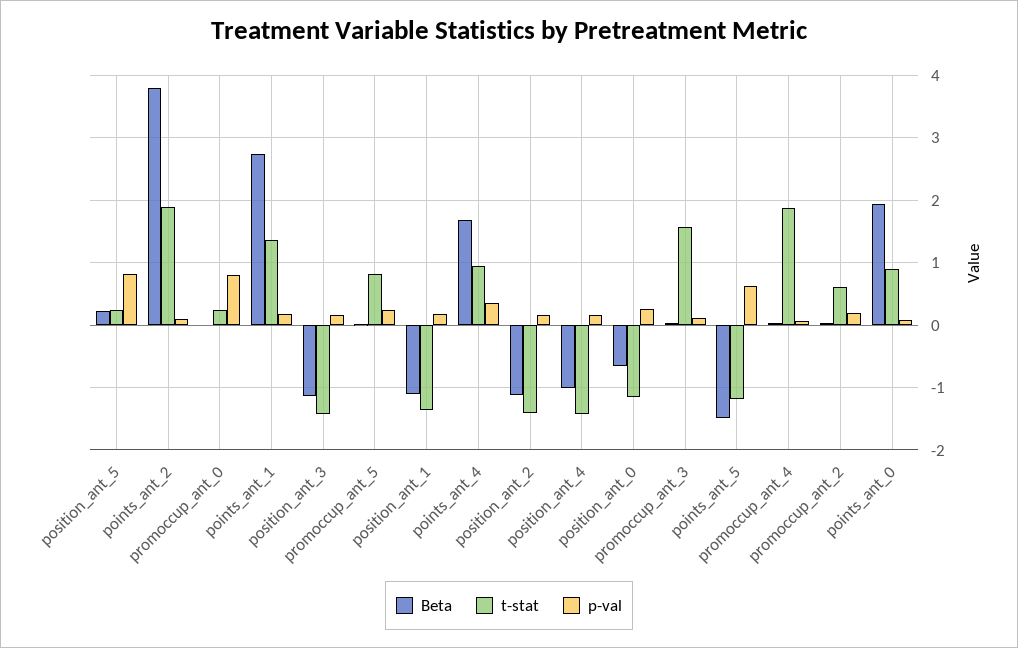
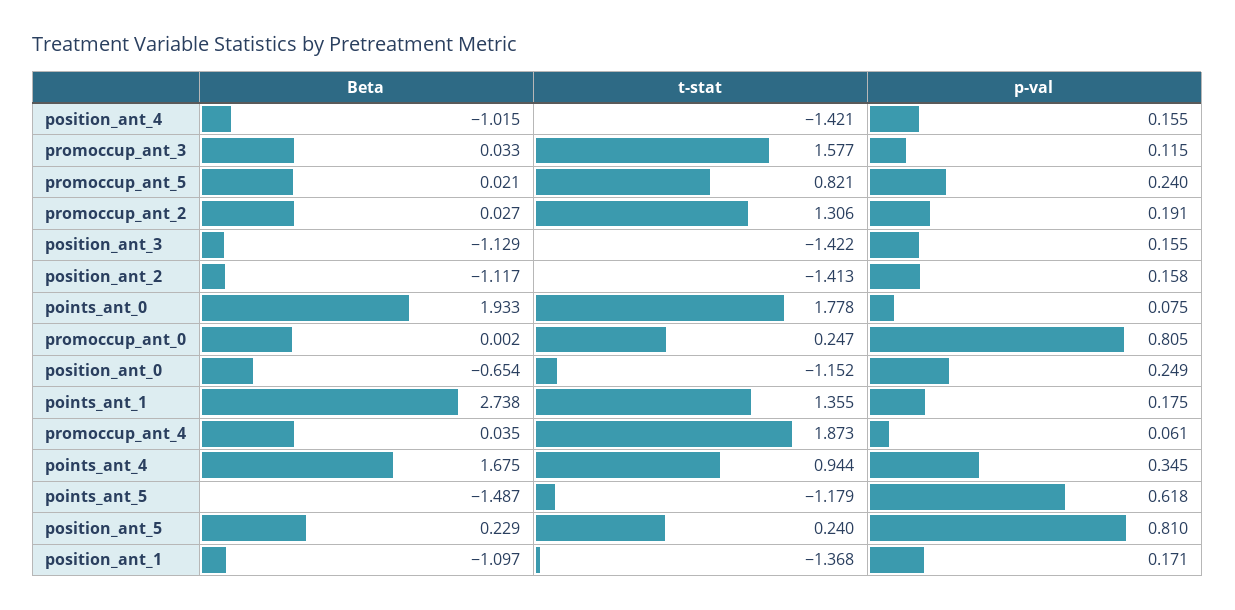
Beta, points_ant_2: 3.8 -> none
t-stat, points_ant_2: 1.9 -> none
p-val, points_ant_2: 0.1 -> none
t-stat, promoccup_ant_2: 0.6 -> 1.306
t-stat, points_ant_0: 0.9 -> 1.778

